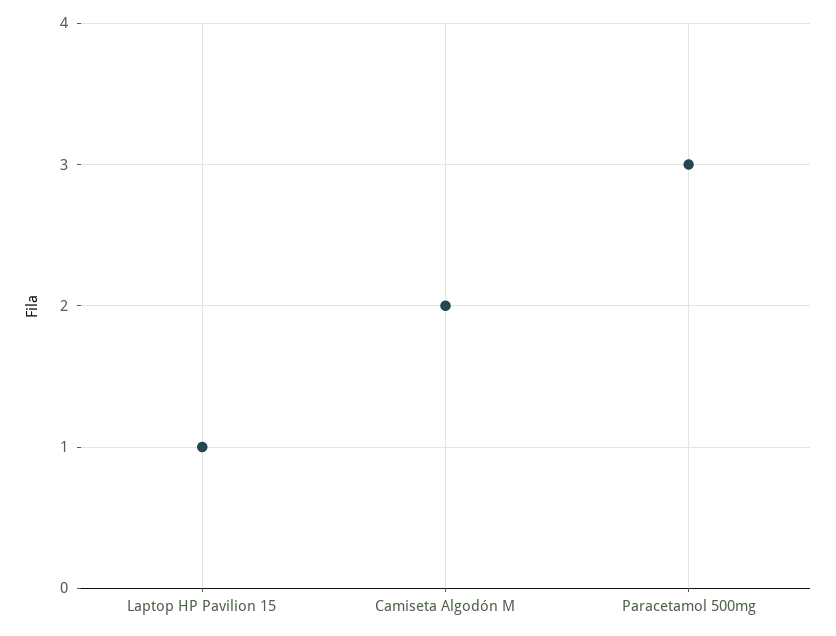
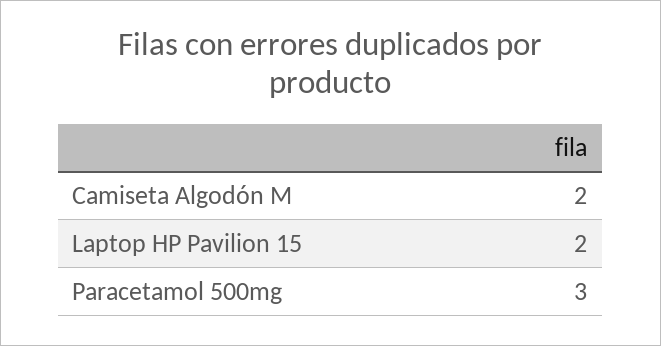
Laptop HP Pavilion 15: 1 -> 2

